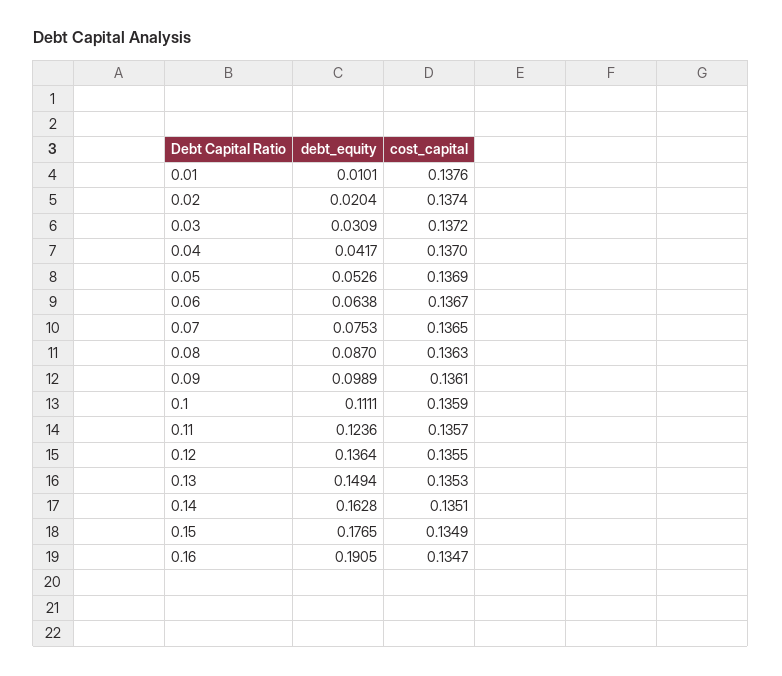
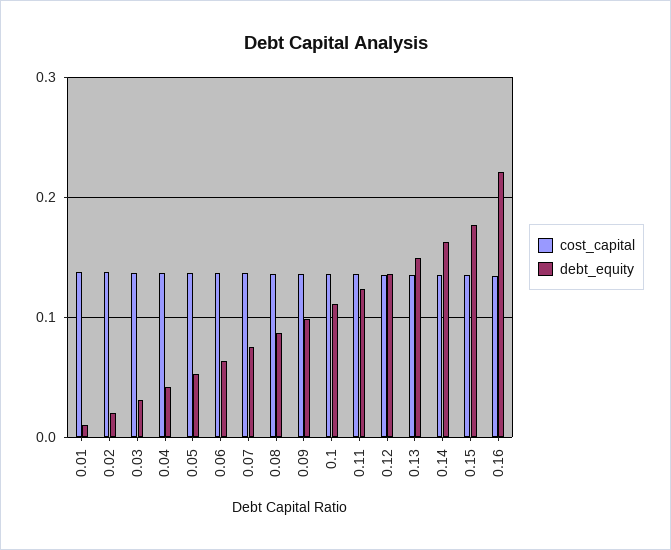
debt_equity, 0.16: 0.1905 -> 0.22

